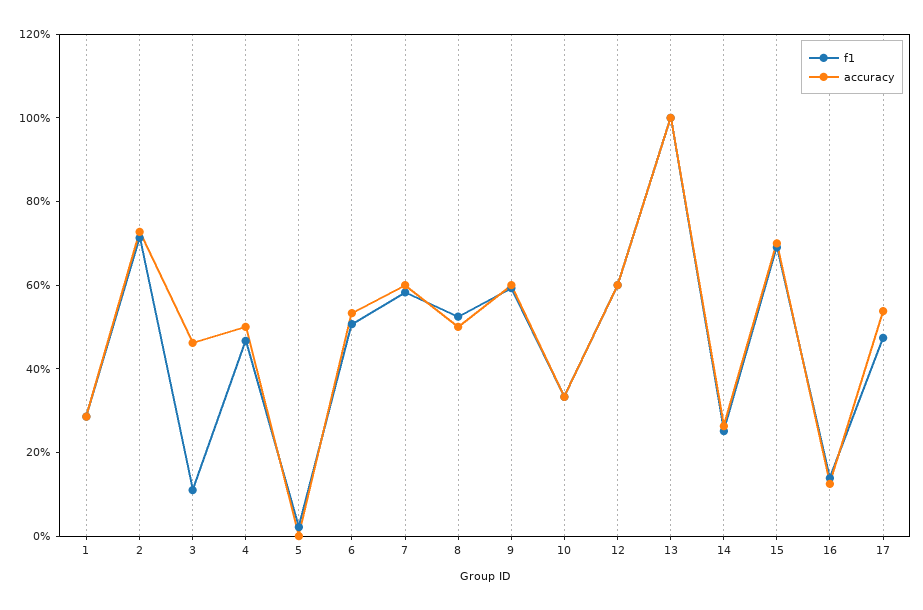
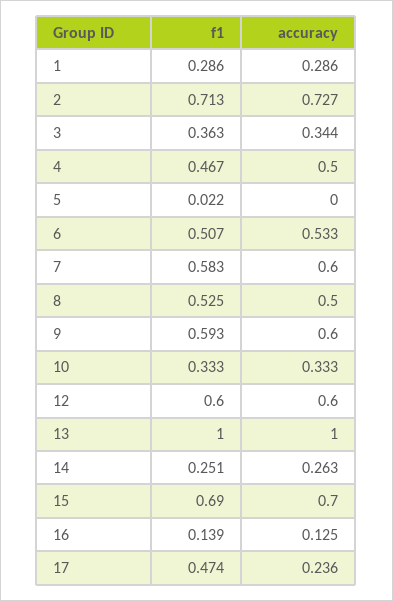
f1, 3: 0.1 -> 0.363
accuracy, 3: 0.45 -> 0.344
accuracy, 17: 0.55 -> 0.236

